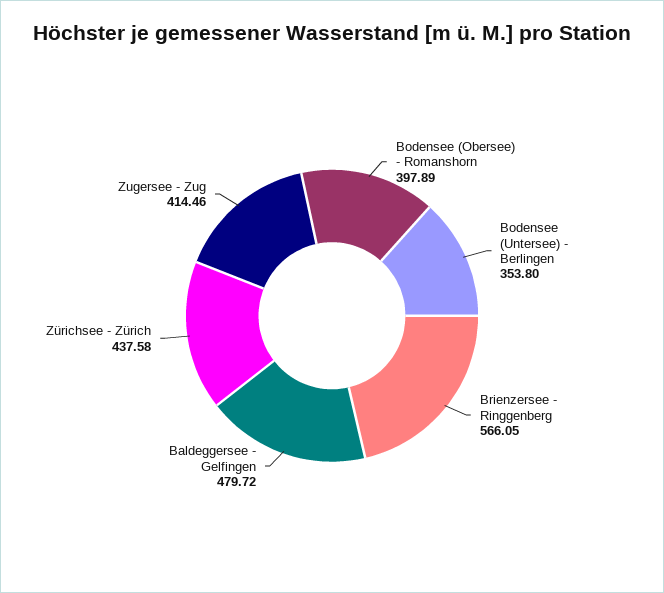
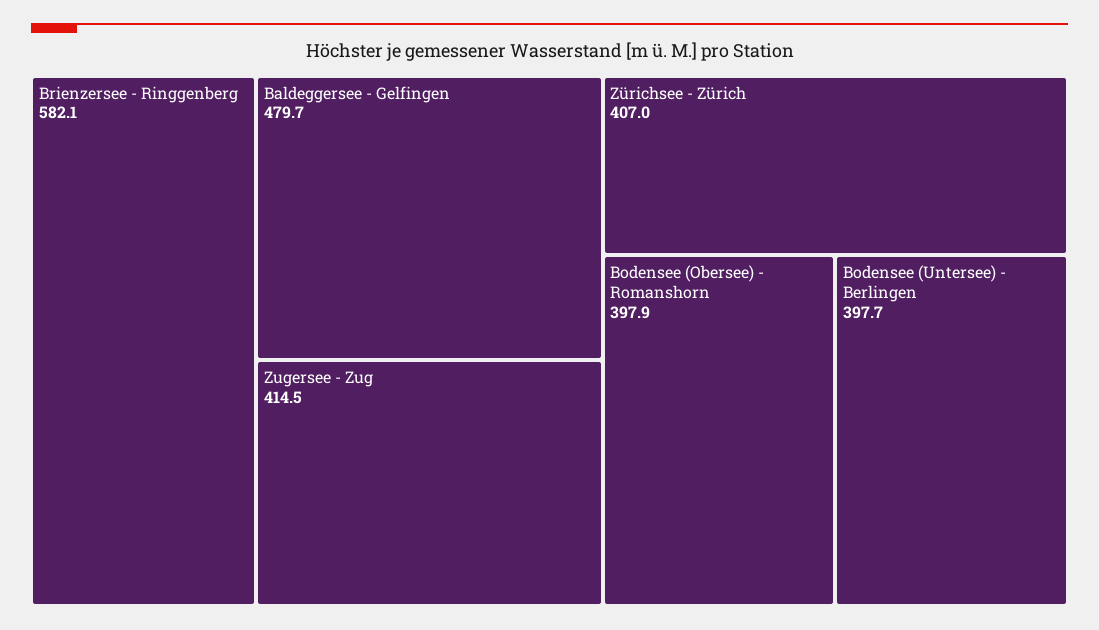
Bodensee (Untersee) - Berlingen: 353.8 -> 397.7
Brienzersee - Ringgenberg: 566.05 -> 582.1
Zürichsee - Zürich: 437.58 -> 407

